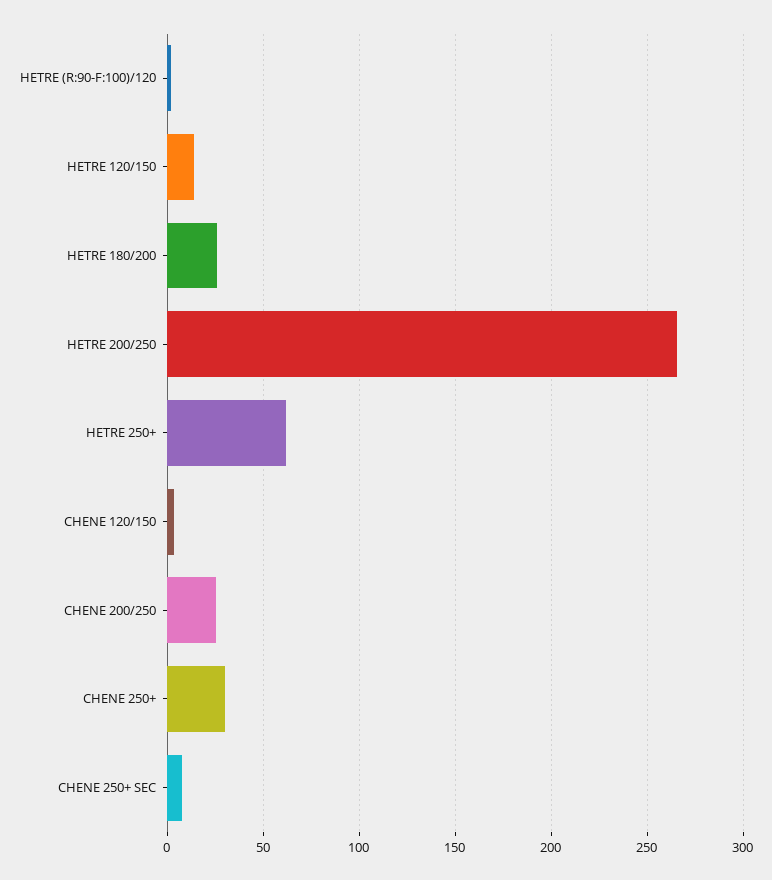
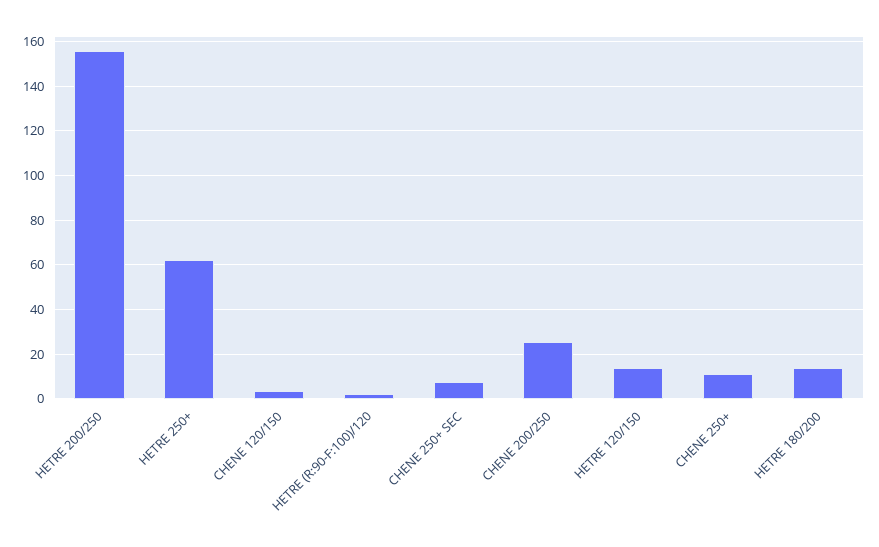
HETRE 180/200: 25 -> 15
HETRE 200/250: 265 -> 155
CHENE 250+: 30 -> 10

